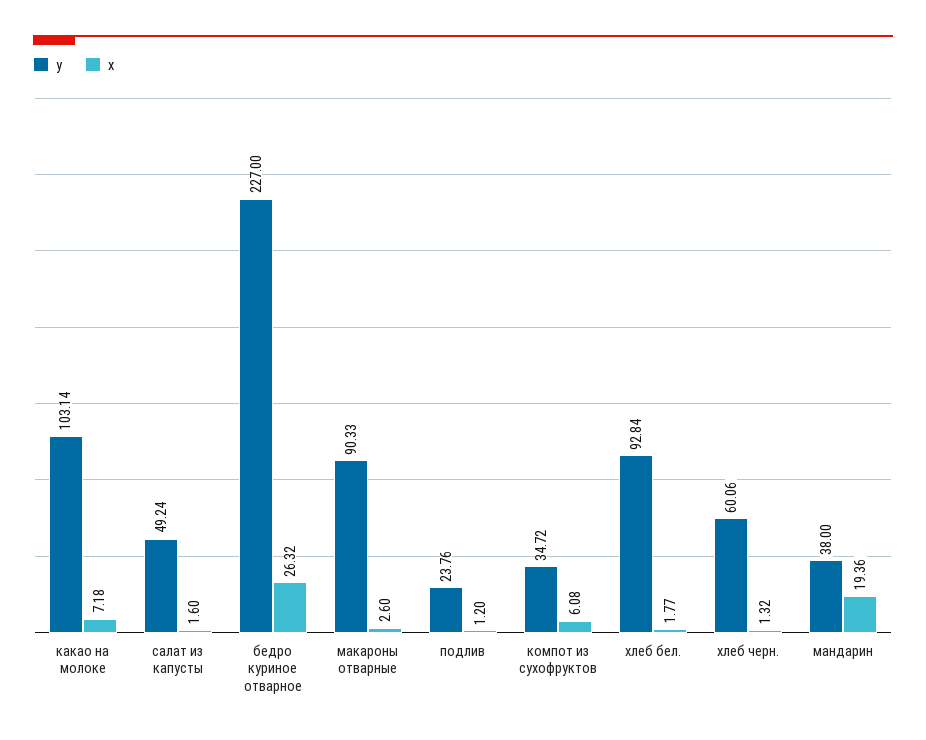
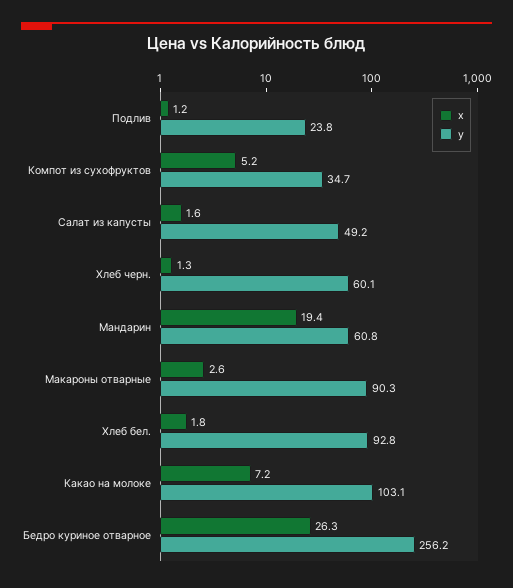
y, бедро куриное отварное: 227 -> 256.2
x, компот из сухофруктов: 6.08 -> 5.2
y, мандарин: 38 -> 60.8

